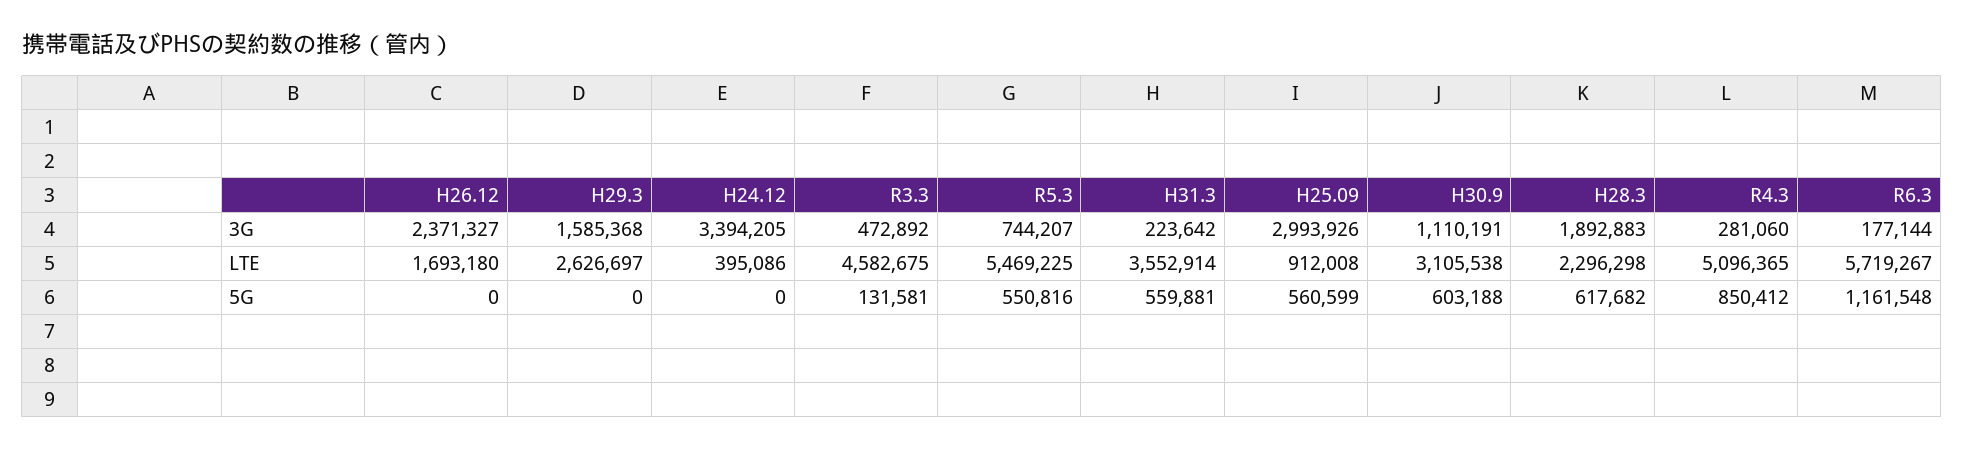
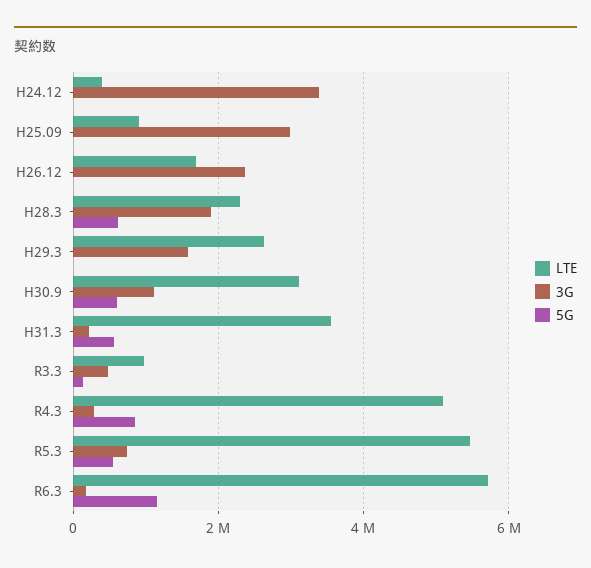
LTE, R3.3: 4582675 -> 1000000
5G, H25.09: 560599 -> 0

